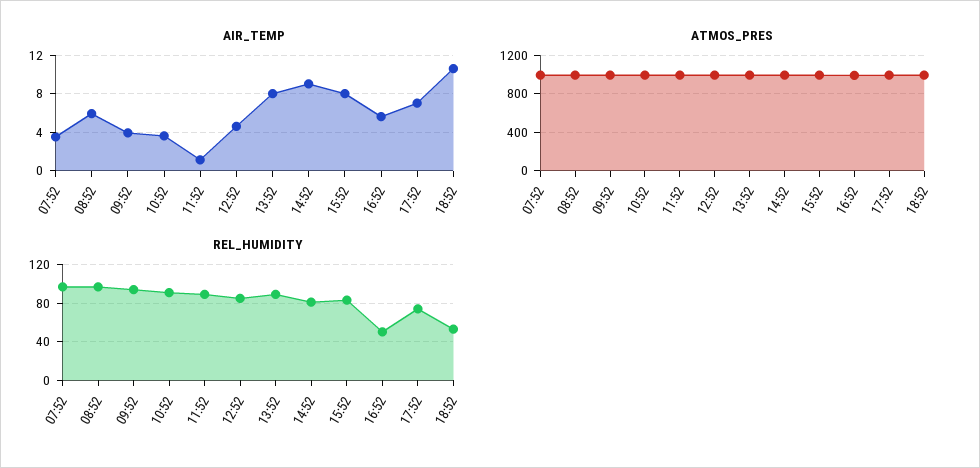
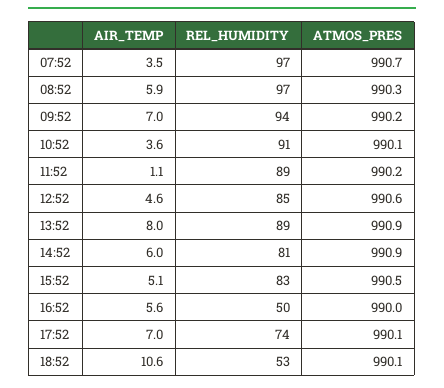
AIR_TEMP, 09:52: 4 -> 7
AIR_TEMP, 14:52: 9 -> 6
AIR_TEMP, 15:52: 8 -> 5.1

